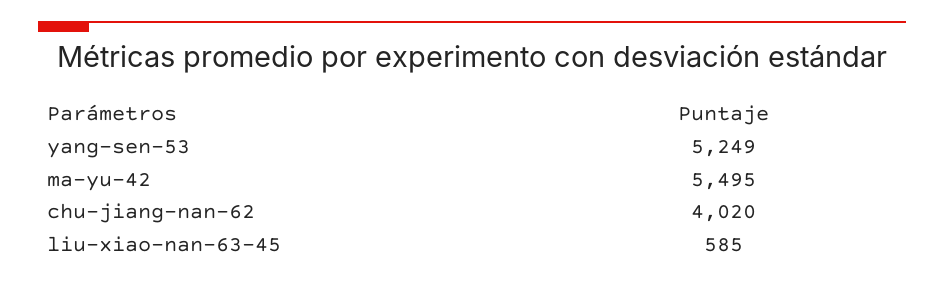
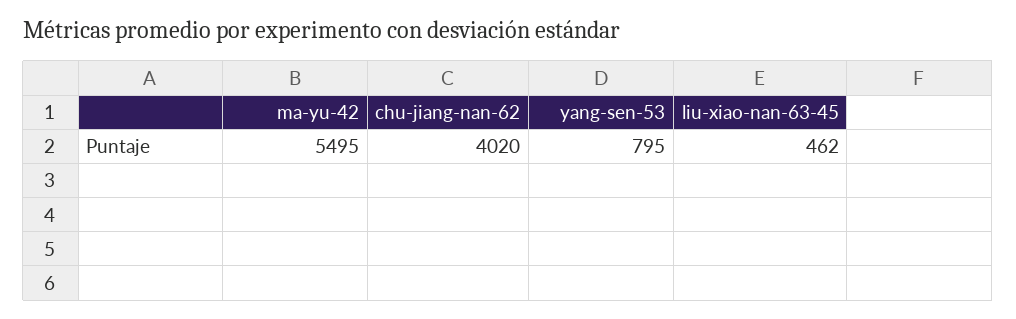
yang-sen-53: 5249 -> 795
liu-xiao-nan-63-45: 585 -> 462

